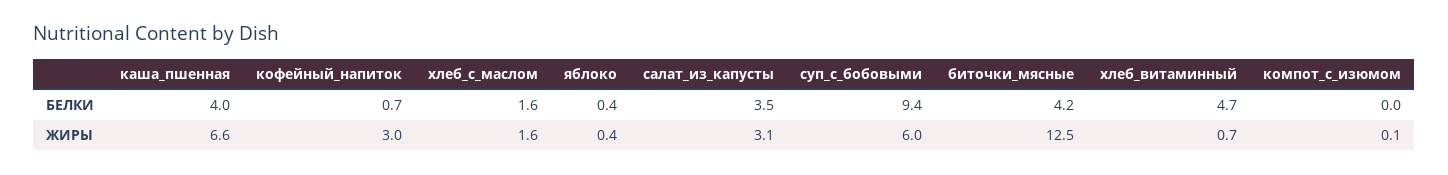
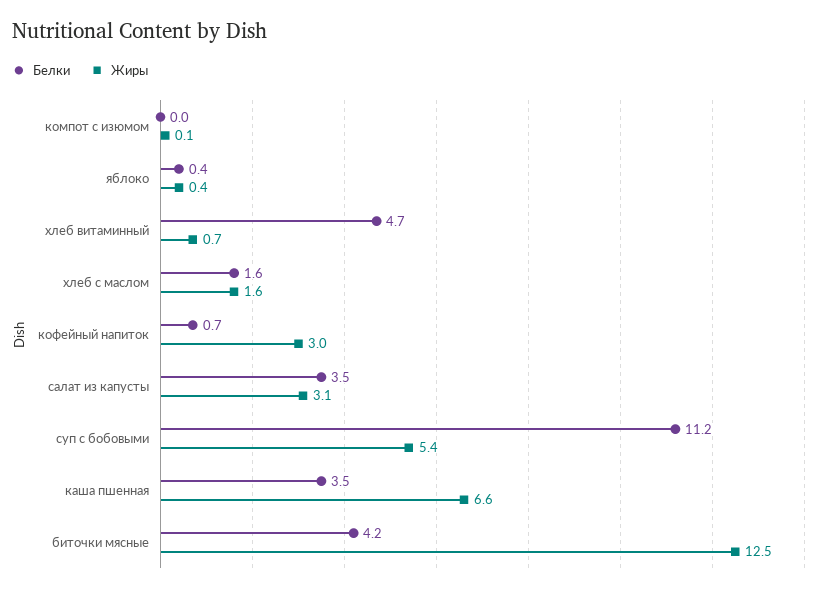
БЕЛКИ, каша_пшенная: 4 -> 3.5
БЕЛКИ, суп_с_бобовыми: 9.4 -> 11.2
ЖИРЫ, суп_с_бобовыми: 6 -> 5.4

